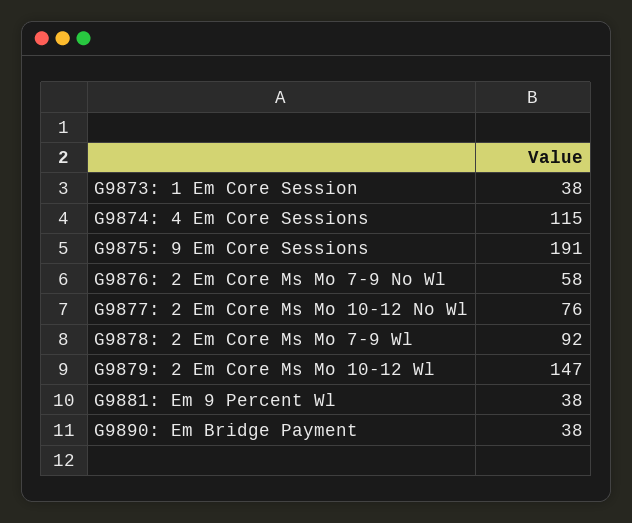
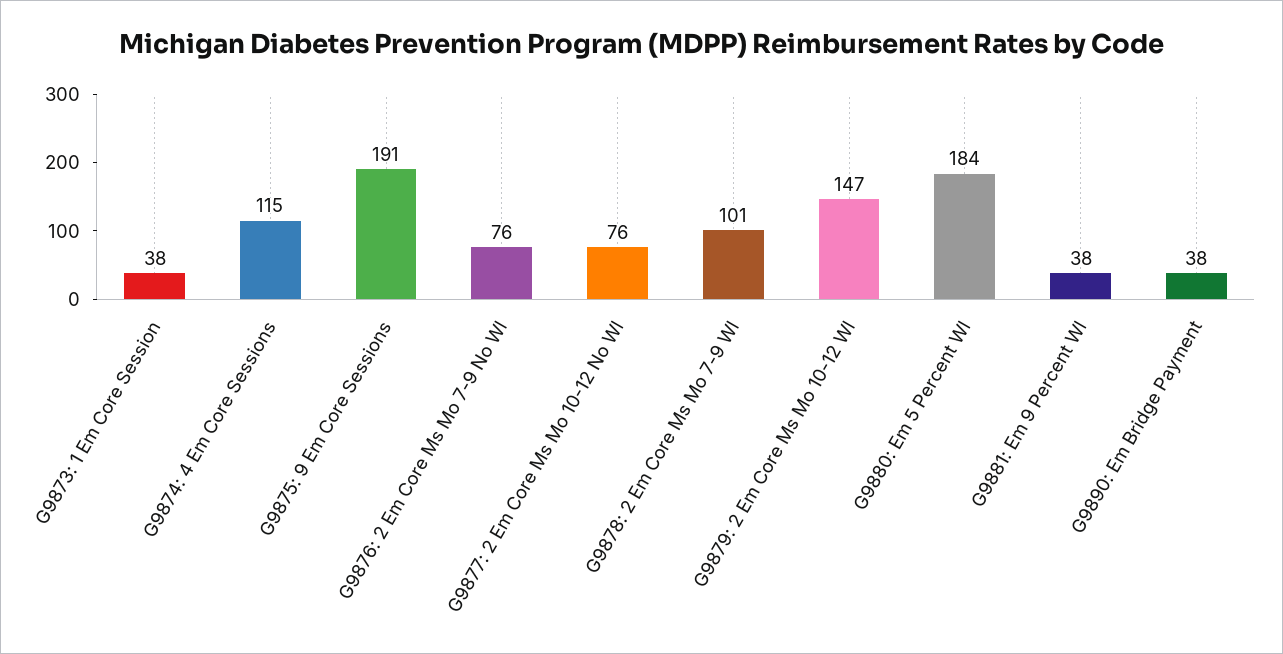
G9876: 2 Em Core Ms Mo 7-9 No Wl: 58 -> 76
G9878: 2 Em Core Ms Mo 7-9 Wl: 92 -> 101
G9880: Em 5 Percent Wl: none -> 184

